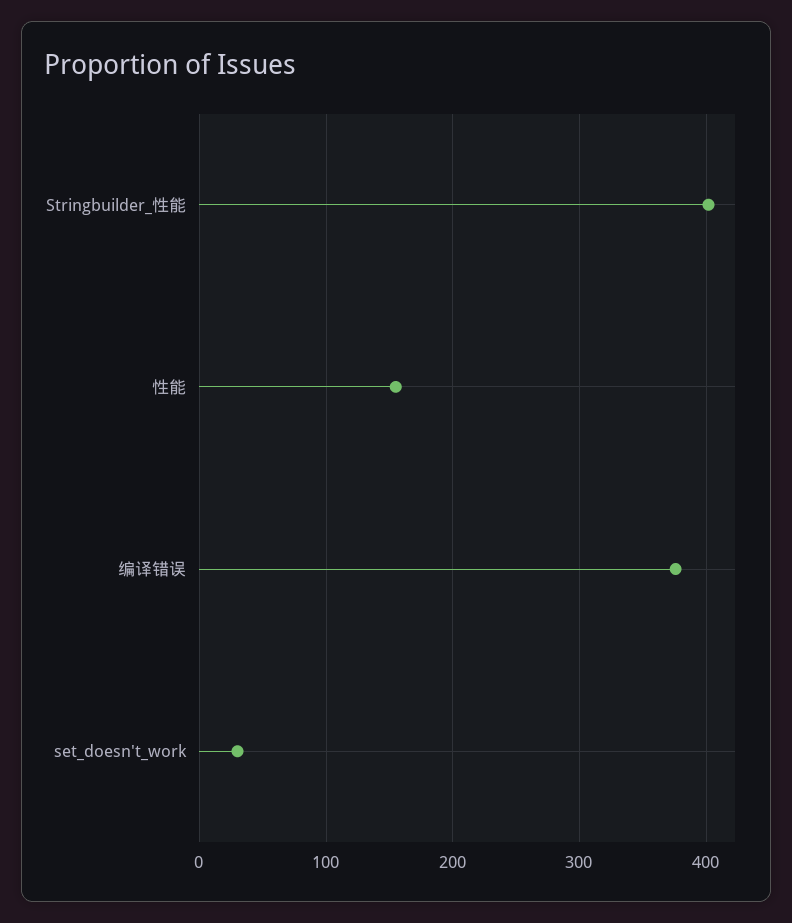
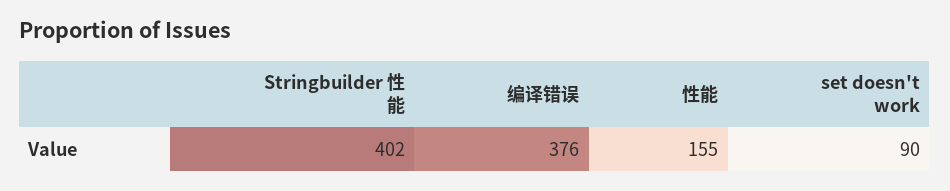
set_doesn't_work: 30 -> 90

